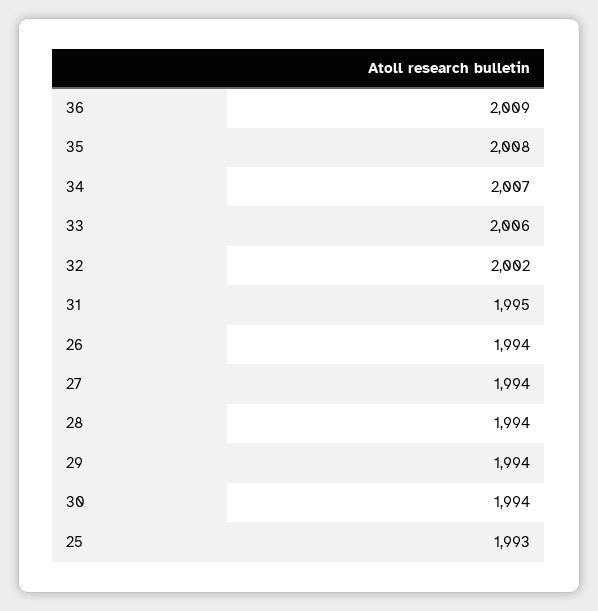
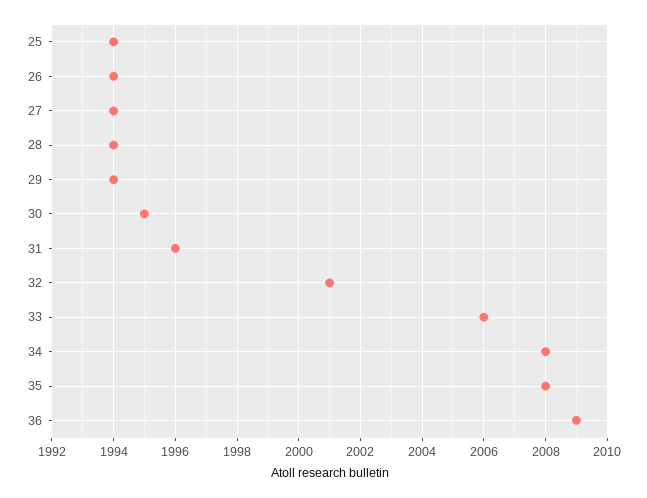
34: 2007 -> 2008
32: 2002 -> 2001
31: 1995 -> 1996
30: 1994 -> 1995
25: 1993 -> 1994

